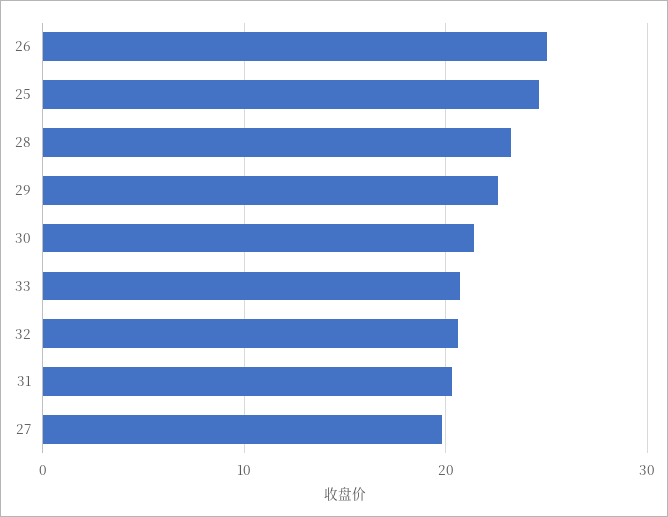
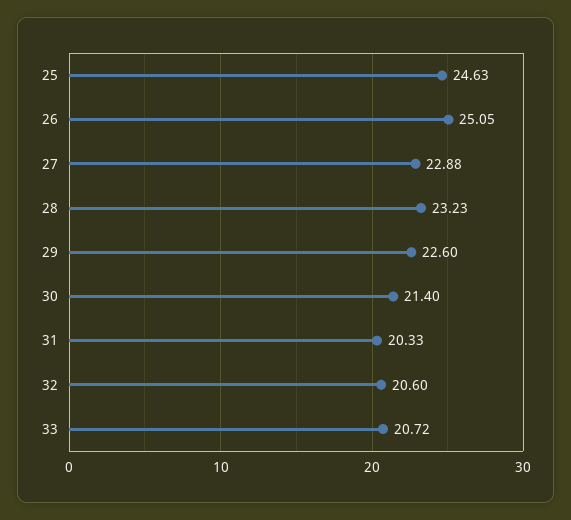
27: 20 -> 22.88

